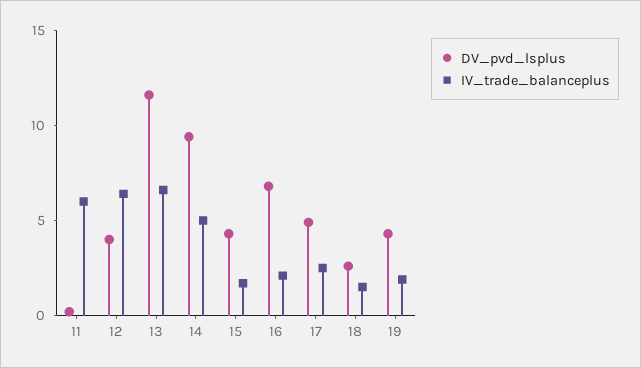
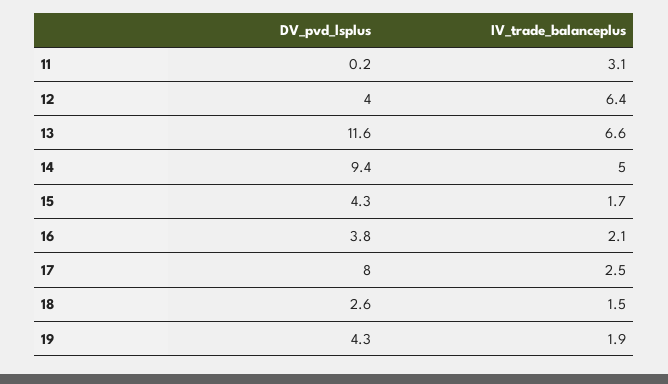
IV_trade_balanceplus, 11: 6 -> 3.1
DV_pvd_lsplus, 16: 7 -> 3.8
DV_pvd_lsplus, 17: 5 -> 8

